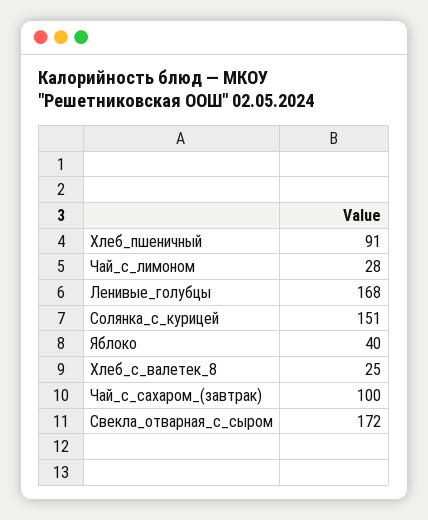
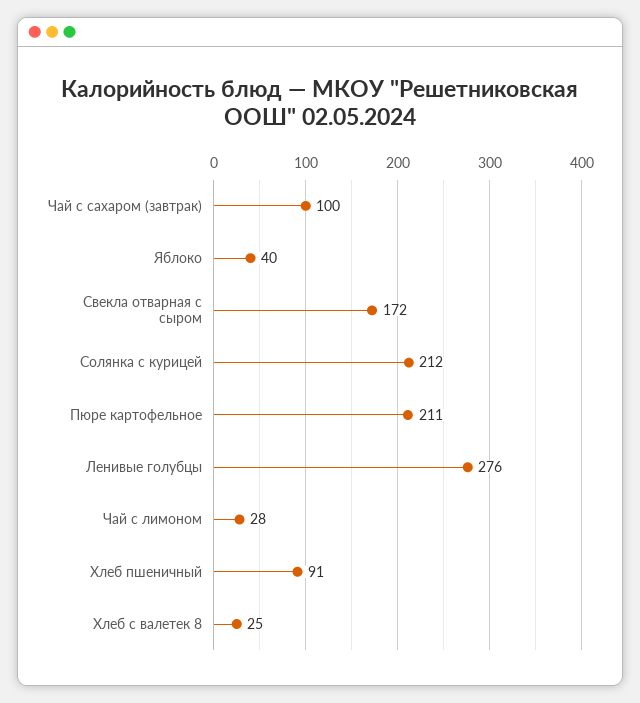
Ленивые_голубцы: 168 -> 276
Солянка_с_курицей: 151 -> 212
Пюре картофельное: none -> 211

